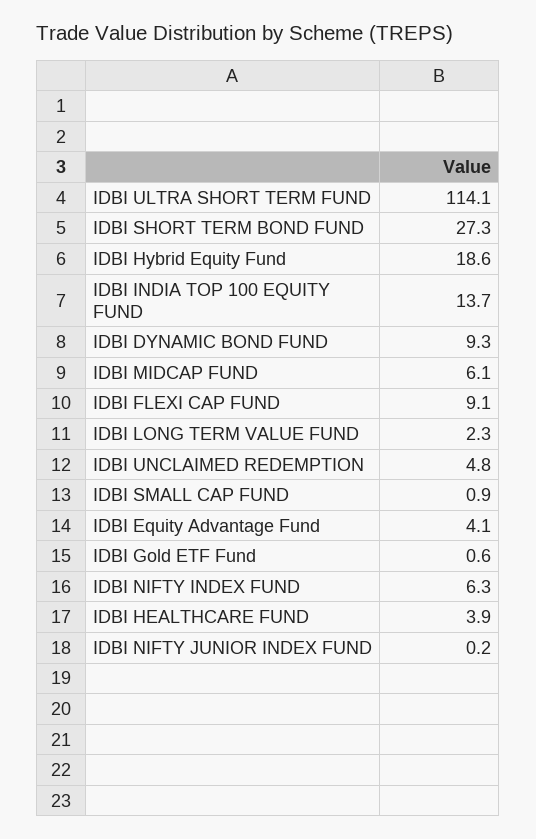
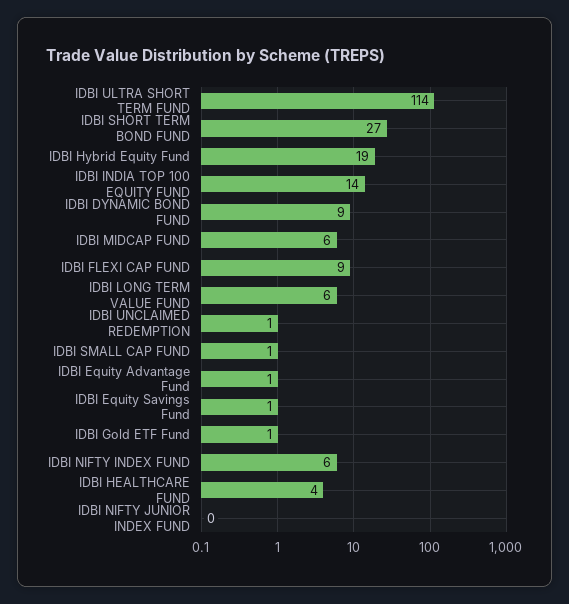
IDBI LONG TERM VALUE FUND: 2.3 -> 6
IDBI UNCLAIMED REDEMPTION: 4.8 -> 1
IDBI Equity Advantage Fund: 4.1 -> 1
IDBI Equity Savings Fund: none -> 1

